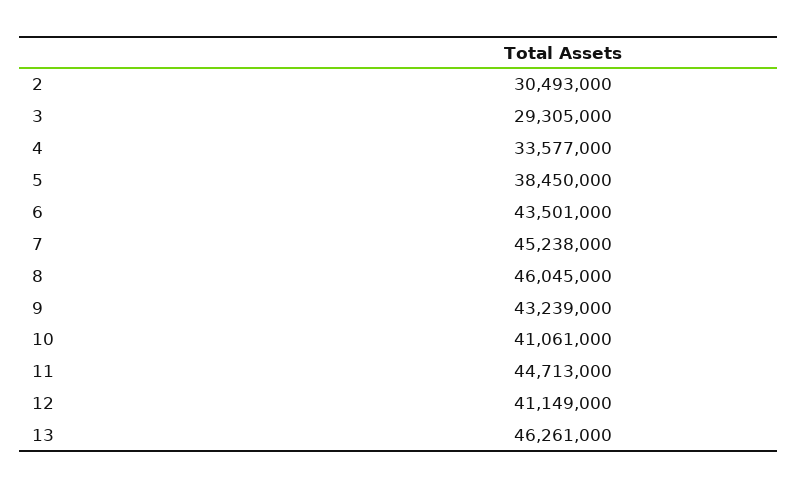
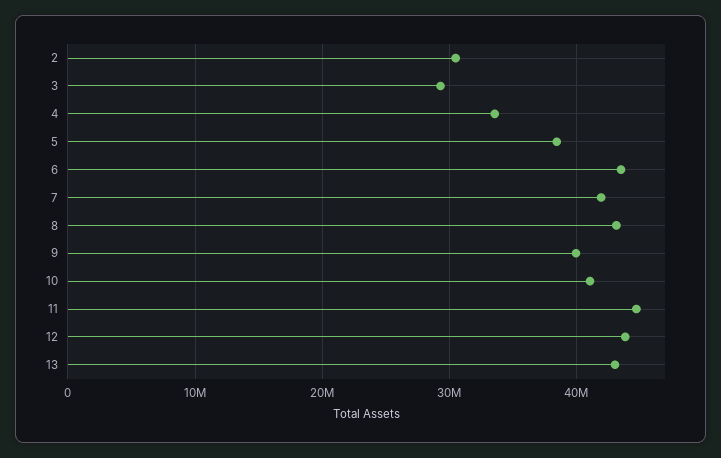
7: 45238000 -> 42000000
8: 46045000 -> 43000000
9: 43239000 -> 40000000
12: 41149000 -> 44000000
13: 46261000 -> 43000000

